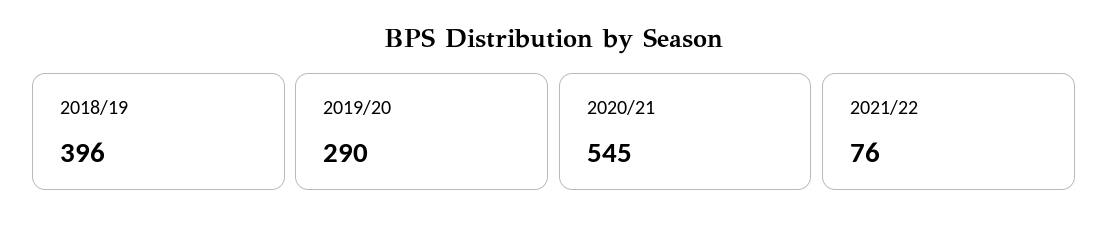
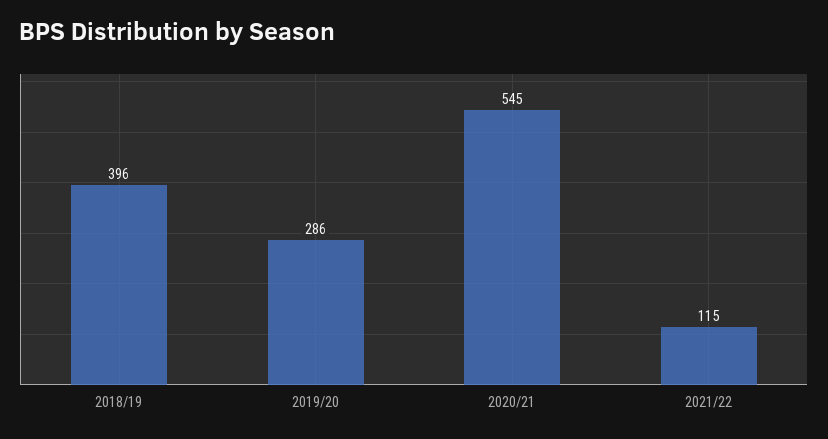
2019/20: 290 -> 286
2021/22: 76 -> 115

